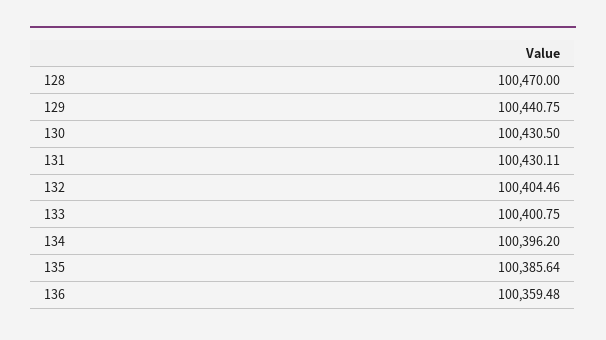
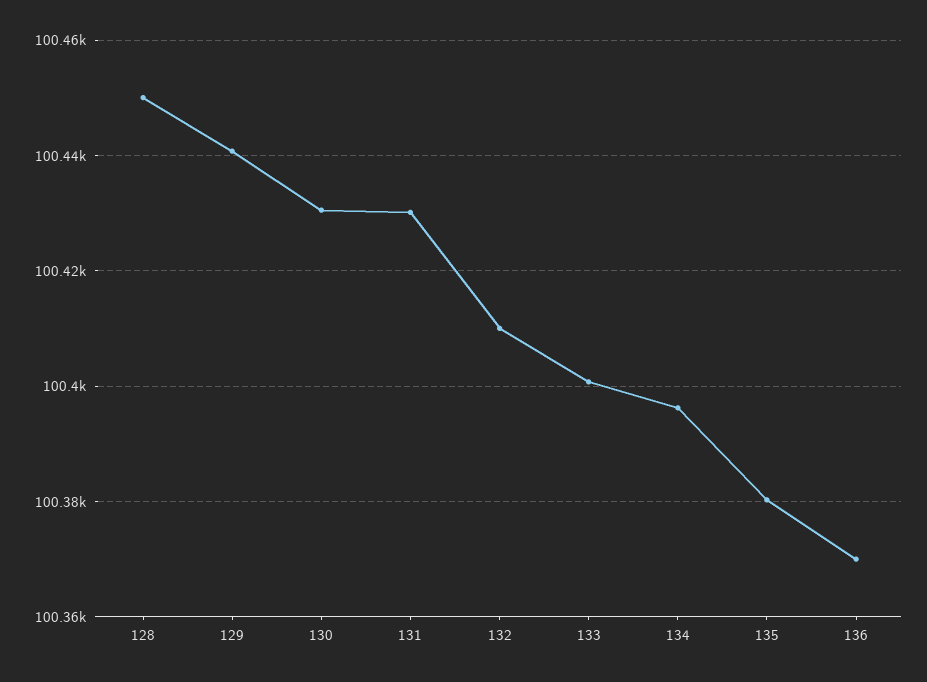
128: 100470 -> 100450
132: 100404.46 -> 100410
135: 100385.64 -> 100380
136: 100359.48 -> 100370

